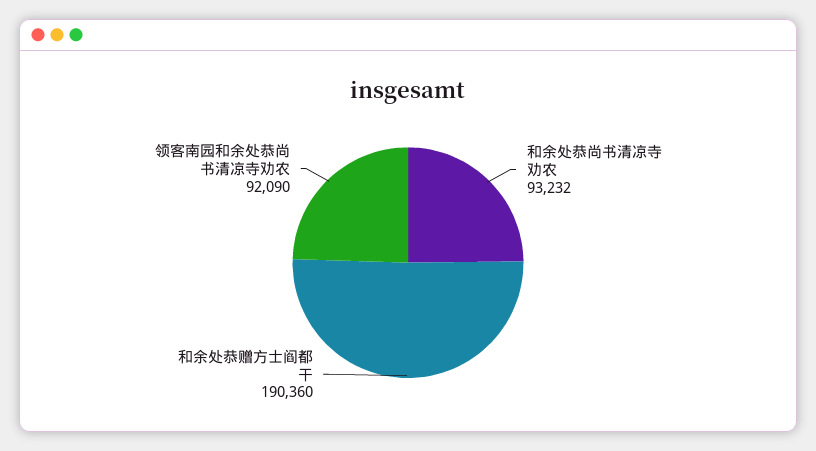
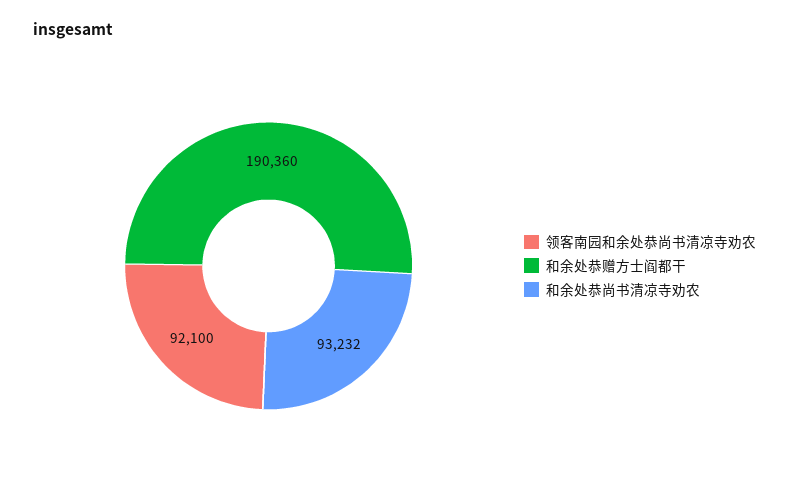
领客南园和余处恭尚书清凉寺劝农: 92090 -> 92100

